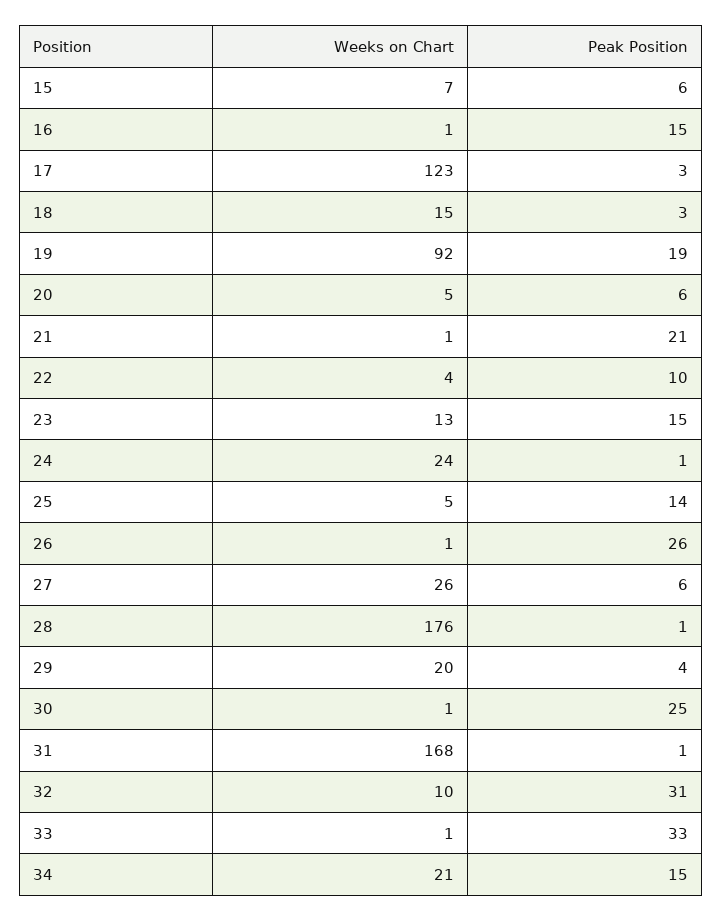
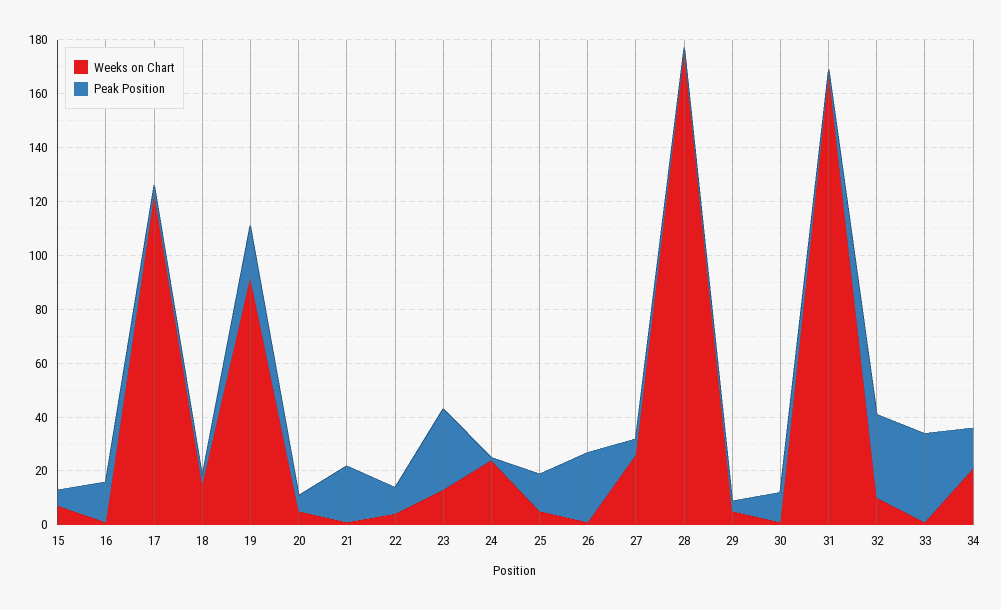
Peak Position, 23: 15 -> 30
Weeks on Chart, 29: 20 -> 5
Peak Position, 30: 25 -> 10

